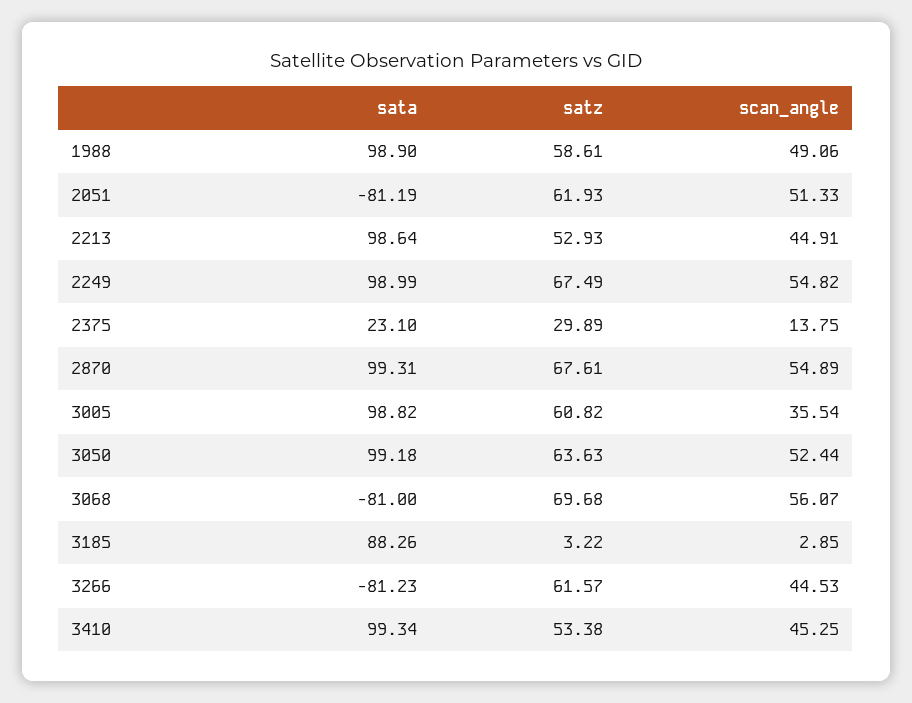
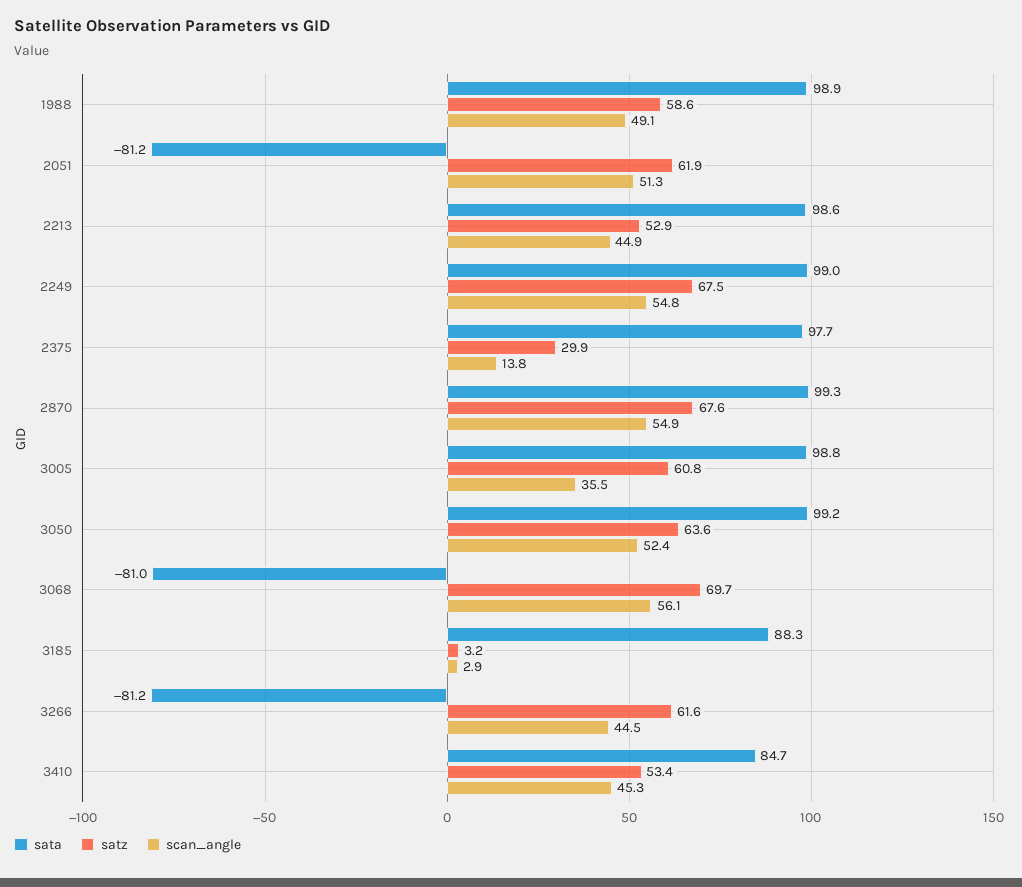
sata, 2375: 23.1 -> 97.7
sata, 3410: 99.34 -> 84.7

